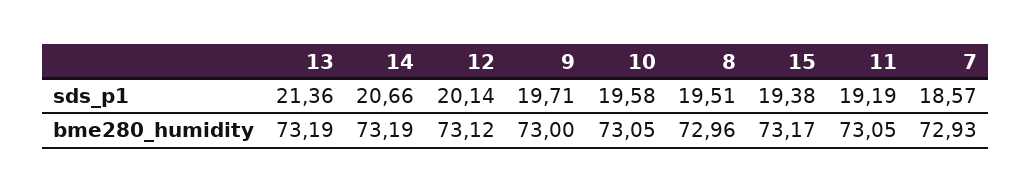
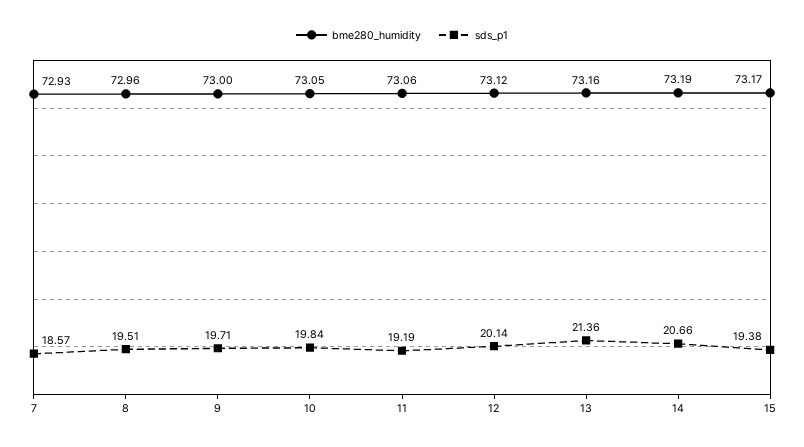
sds_p1, 10: 19.58 -> 19.84
bme280_humidity, 13: 73.19 -> 73.16
bme280_humidity, 11: 73.05 -> 73.06

